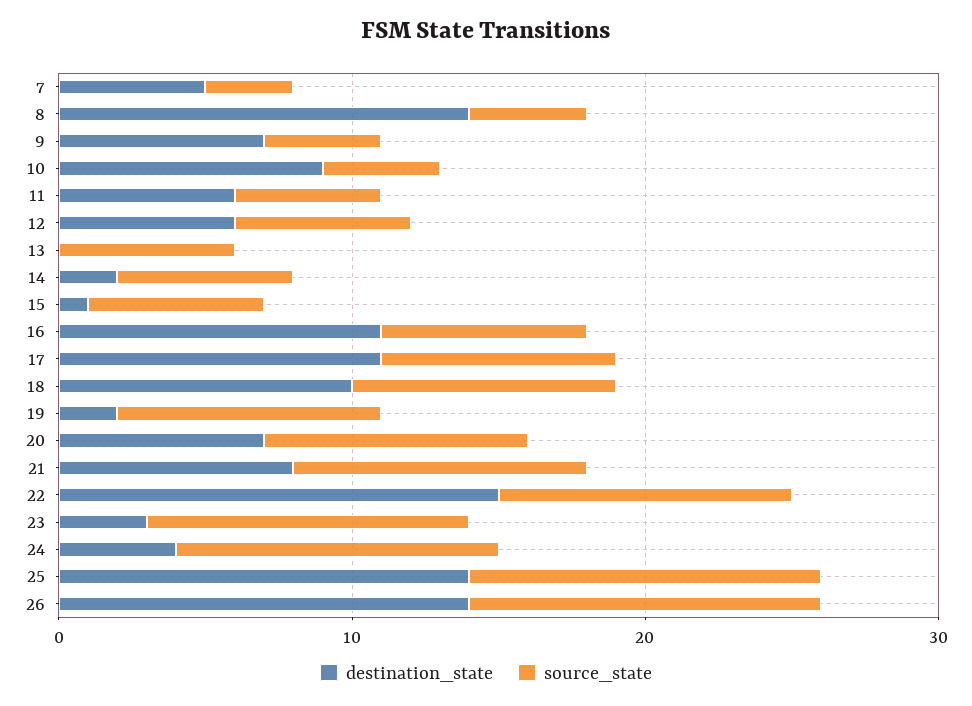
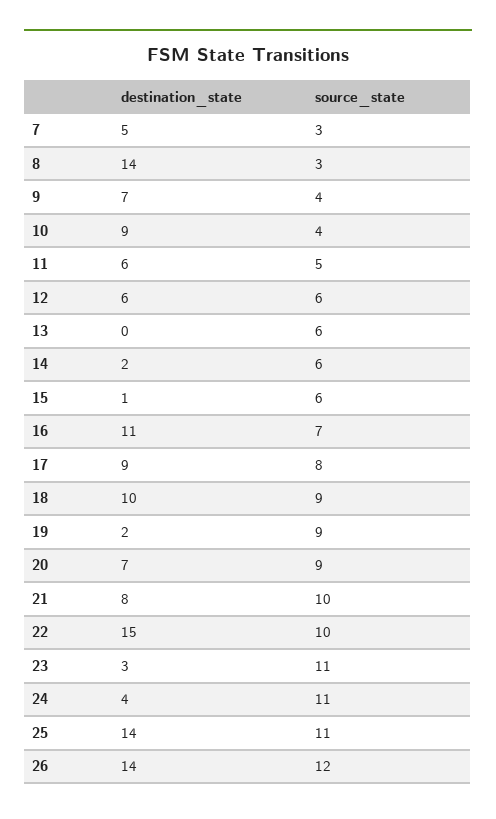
source_state, 8: 4 -> 3
destination_state, 17: 11 -> 9
source_state, 25: 12 -> 11

